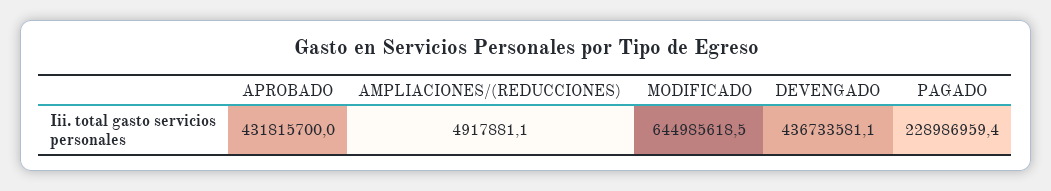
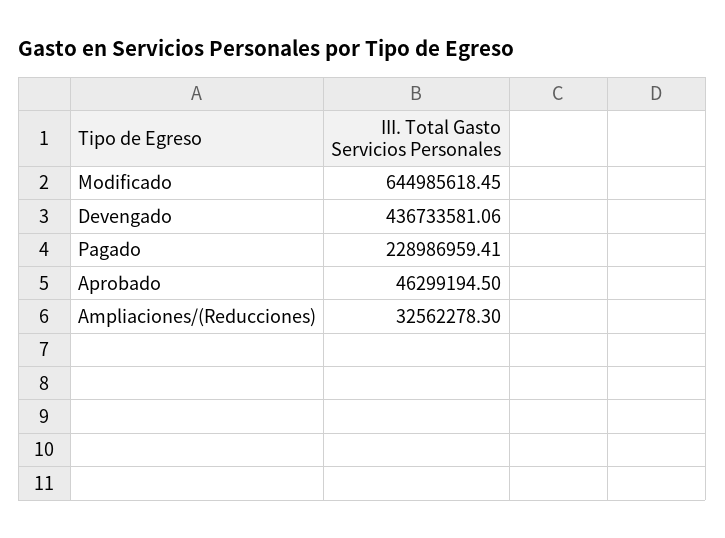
APROBADO: 431815700 -> 46299194.5
AMPLIACIONES/(REDUCCIONES): 4917881.1 -> 32562278.3

